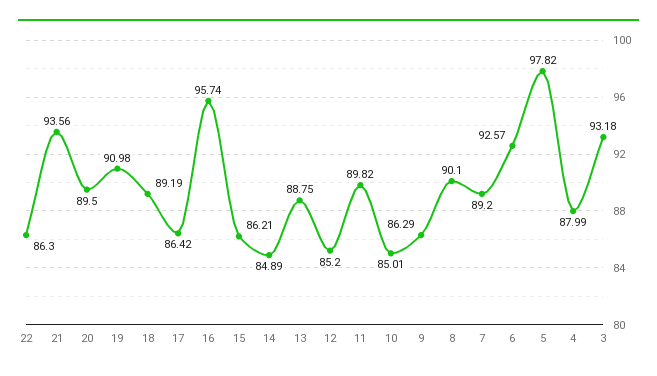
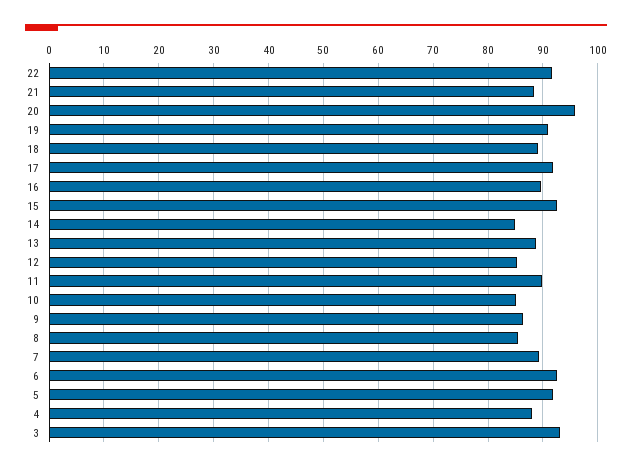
22: 86.3 -> 92
21: 93.56 -> 88
20: 89.5 -> 96
17: 86.42 -> 92
16: 95.74 -> 90
15: 86.21 -> 92
8: 90.1 -> 86
5: 97.82 -> 92

